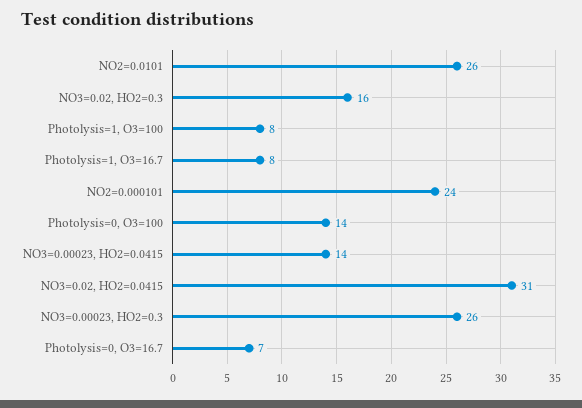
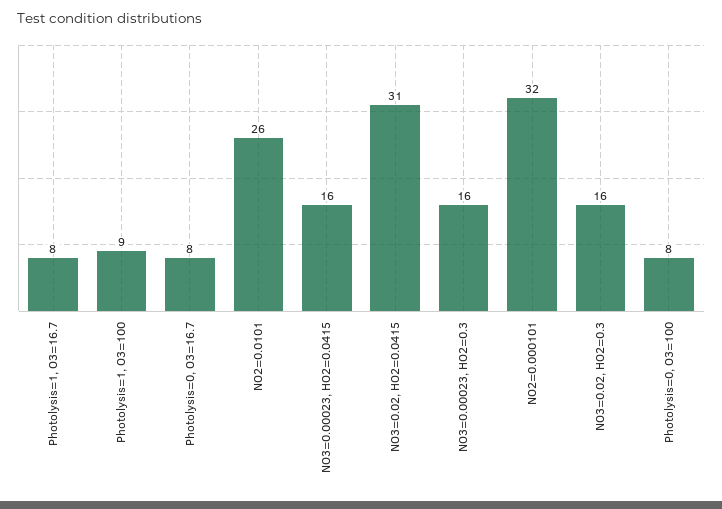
Photolysis=1, O3=100: 8 -> 9
NO2=0.000101: 24 -> 32
Photolysis=0, O3=100: 14 -> 8
NO3=0.00023, HO2=0.0415: 14 -> 16
NO3=0.00023, HO2=0.3: 26 -> 16
Photolysis=0, O3=16.7: 7 -> 8

